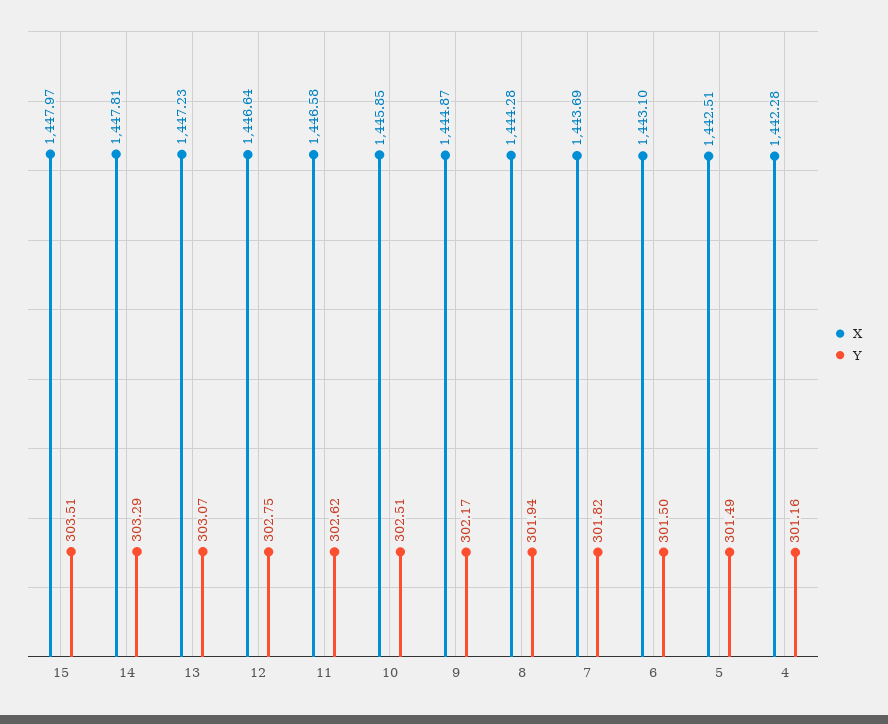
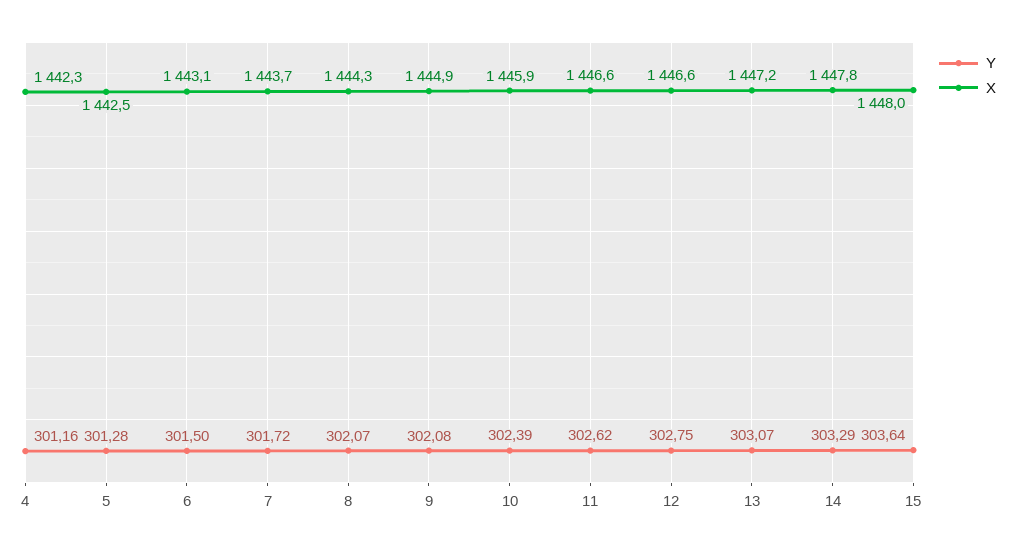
Y, 15: 303.51 -> 303.64
Y, 10: 302.51 -> 302.39
Y, 9: 302.17 -> 302.08
Y, 8: 301.94 -> 302.07
Y, 7: 301.82 -> 301.72
Y, 5: 301.49 -> 301.28

